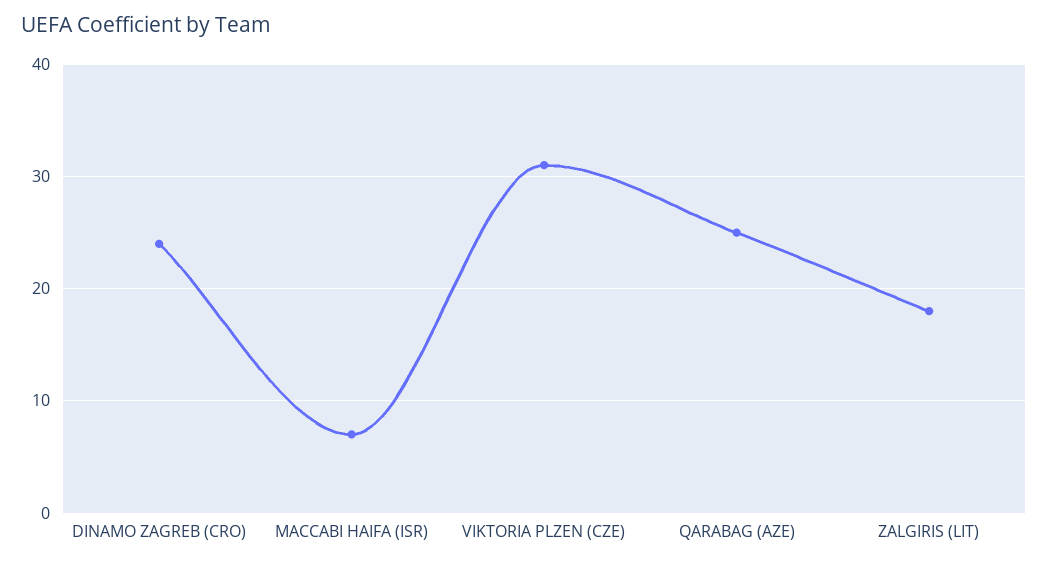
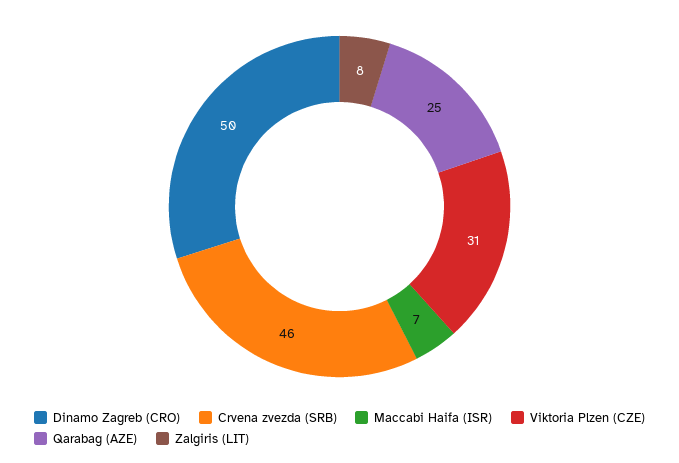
DINAMO ZAGREB (CRO): 24 -> 50
ZALGIRIS (LIT): 18 -> 8
Crvena zvezda (SRB): none -> 46

